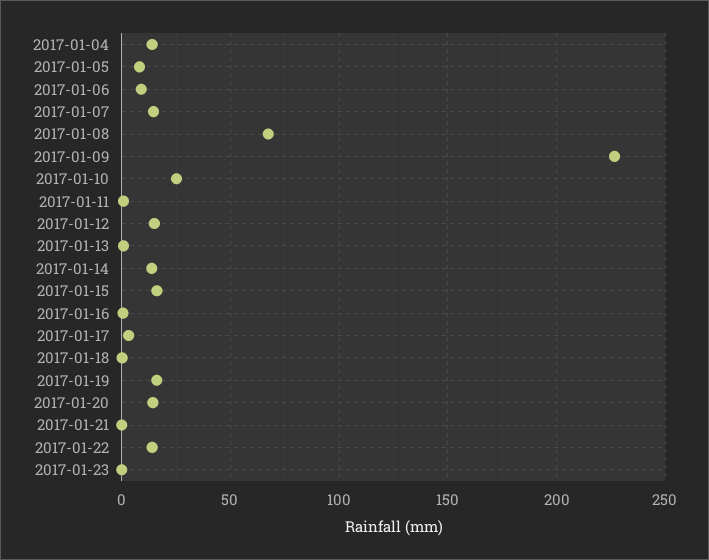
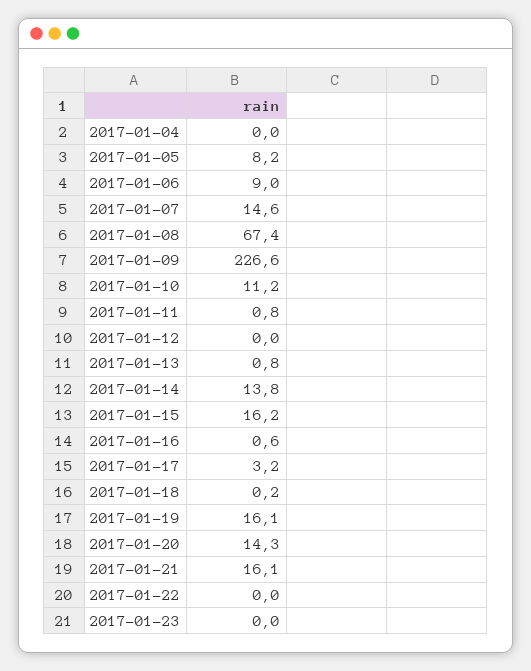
2017-01-04: 15 -> 0
2017-01-10: 25 -> 11.2
2017-01-12: 15 -> 0
2017-01-21: 0 -> 16.1
2017-01-22: 15 -> 0

